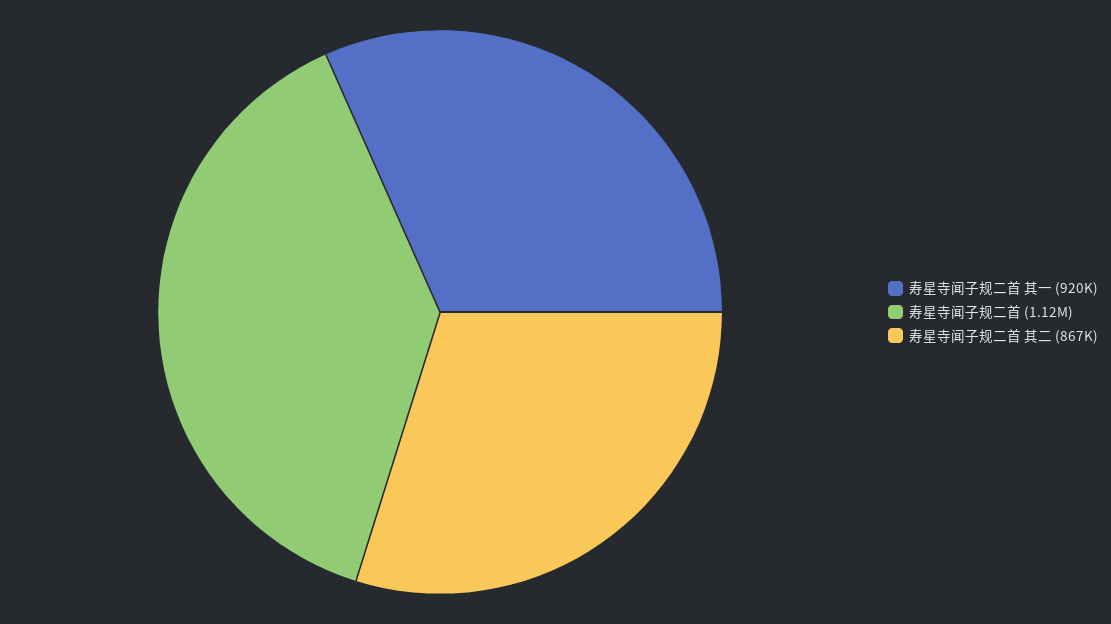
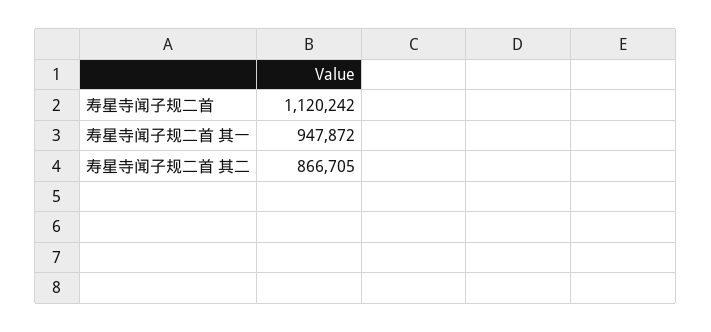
寿星寺闻子规二首 其一: 920000 -> 947872

